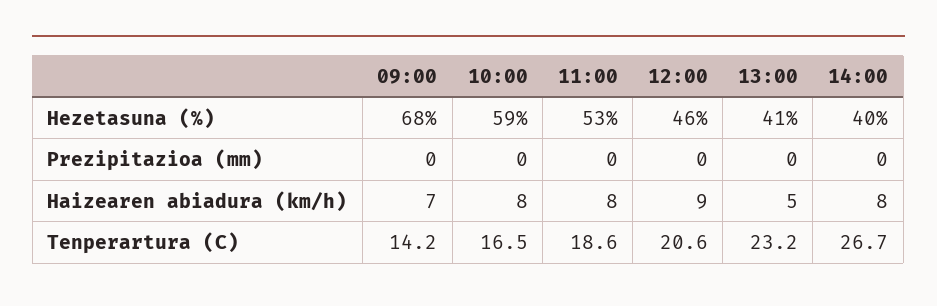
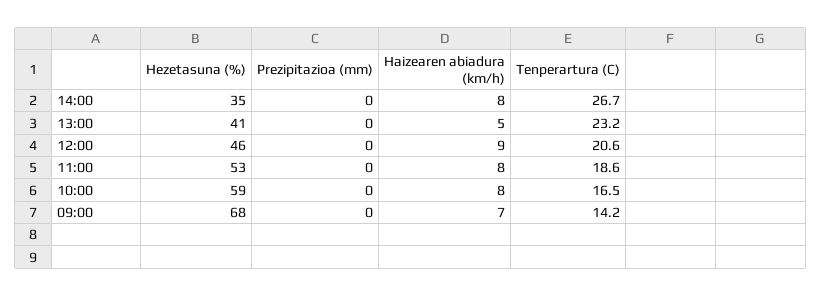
14:00, Hezetasuna (%): 40 -> 35

